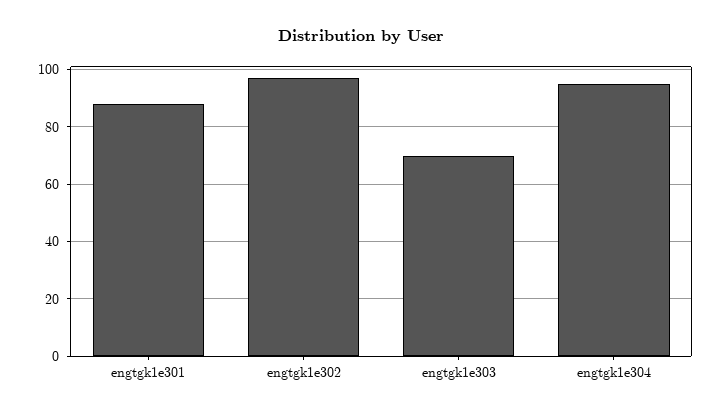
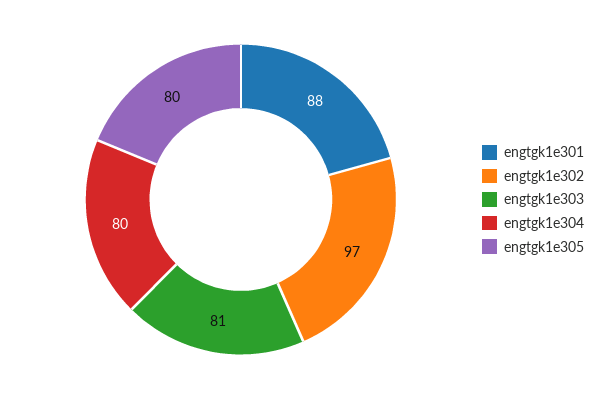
engtgk1e303: 70 -> 81
engtgk1e304: 95 -> 80
engtgk1e305: none -> 80

